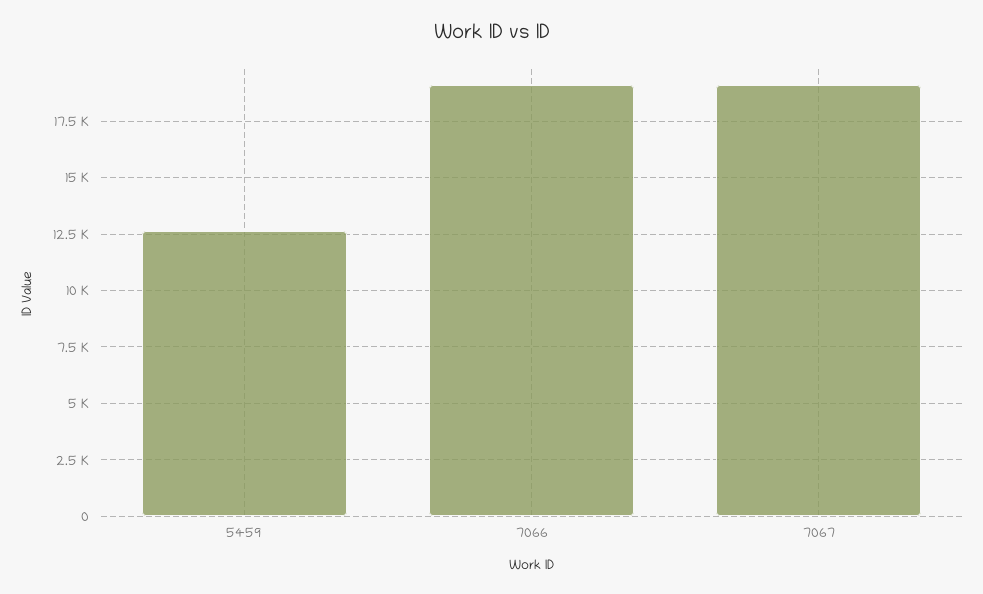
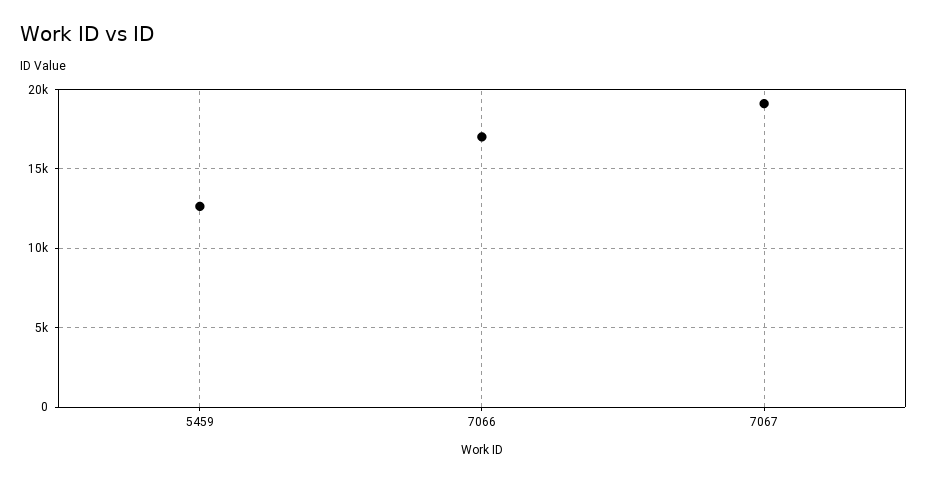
7066: 19000 -> 17000

